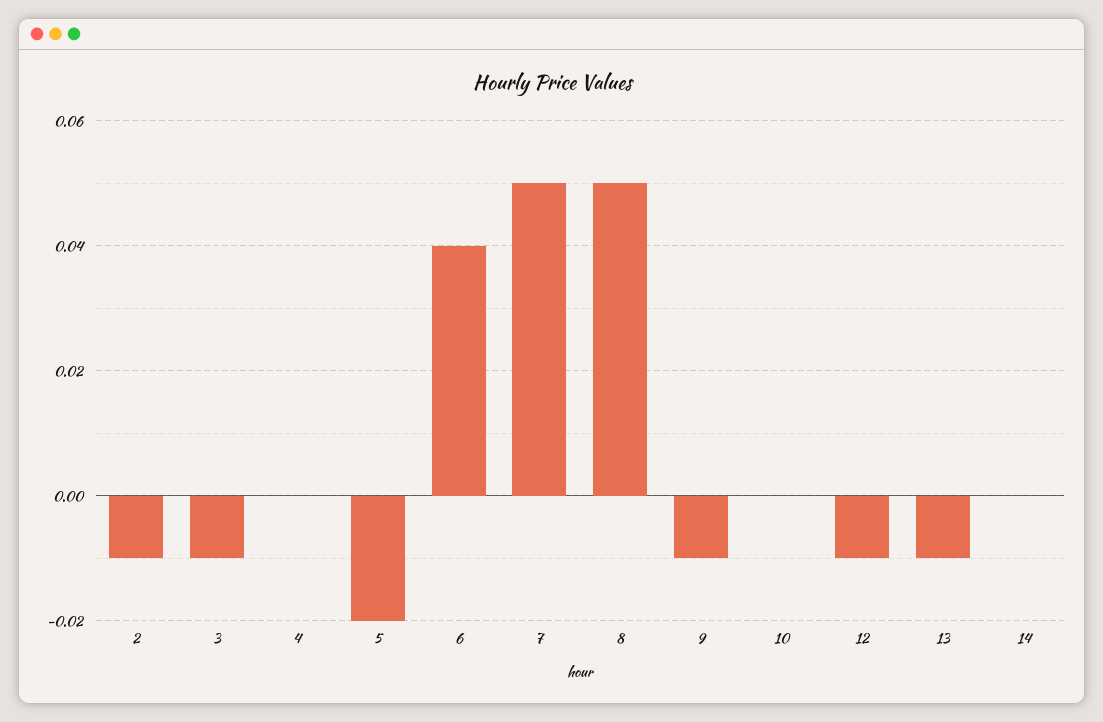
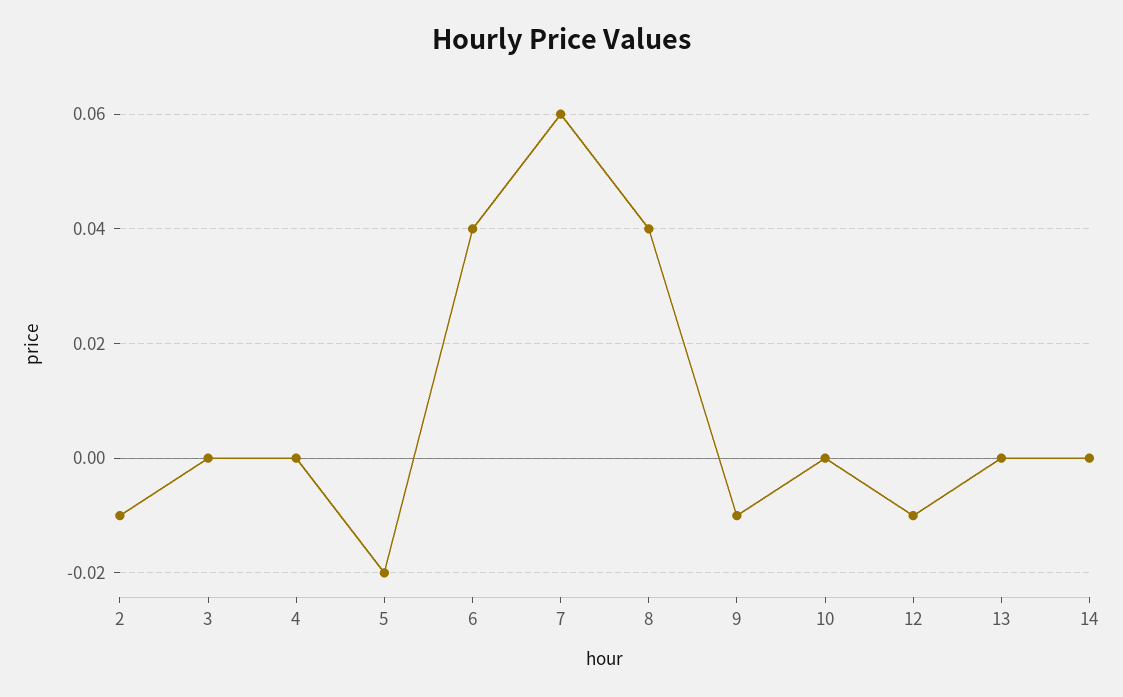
3: -0.01 -> 0
7: 0.05 -> 0.06
8: 0.05 -> 0.04
13: -0.01 -> 0

